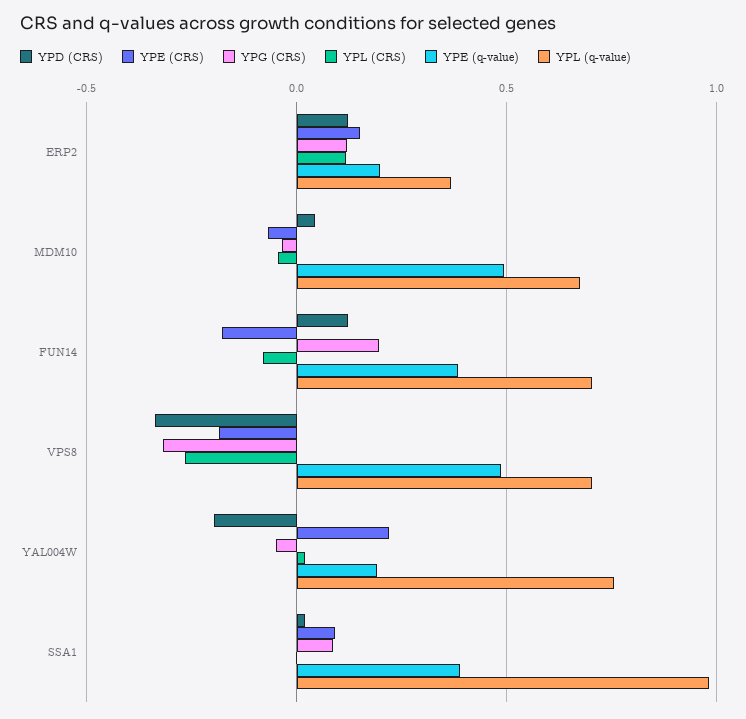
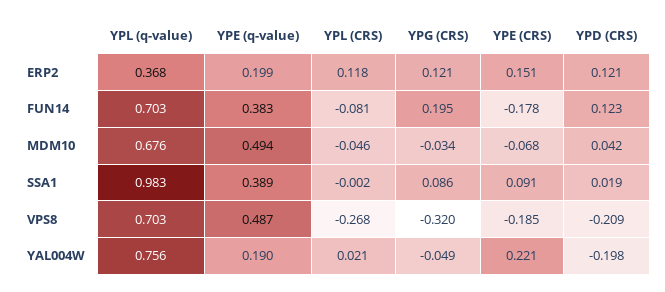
YPD (CRS), VPS8: -0.35 -> -0.209

